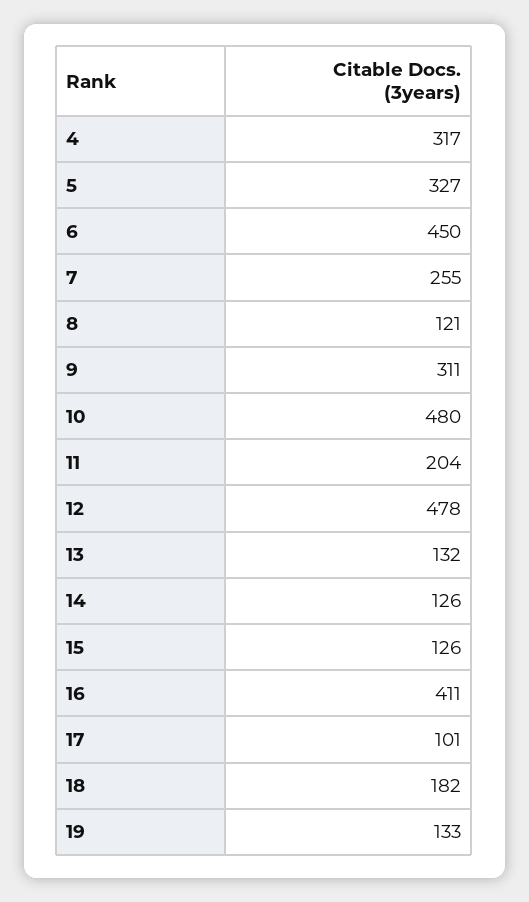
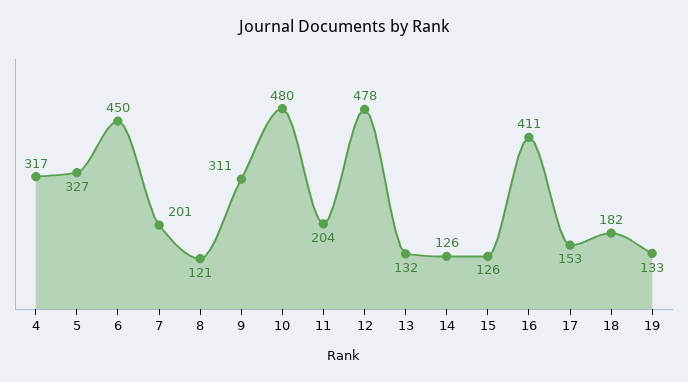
7: 255 -> 201
17: 101 -> 153

